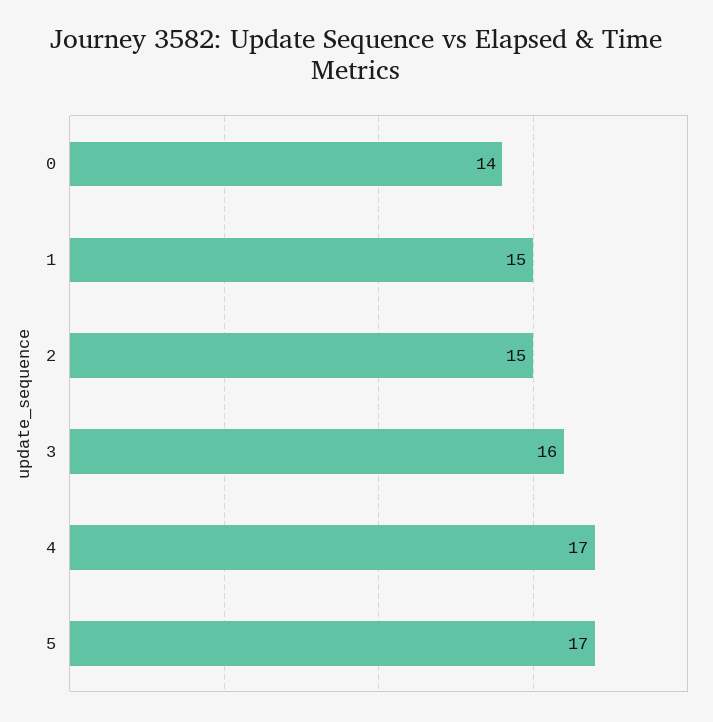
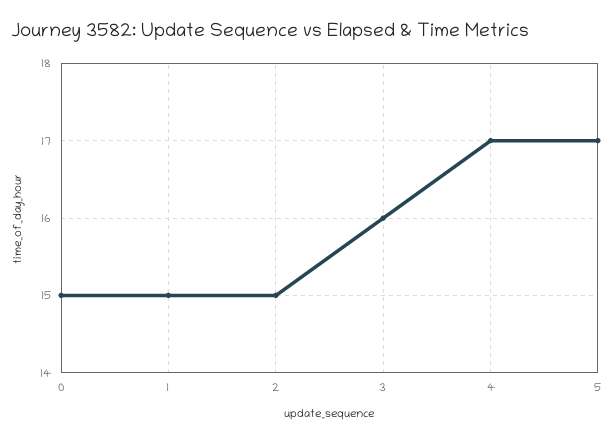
0: 14 -> 15

